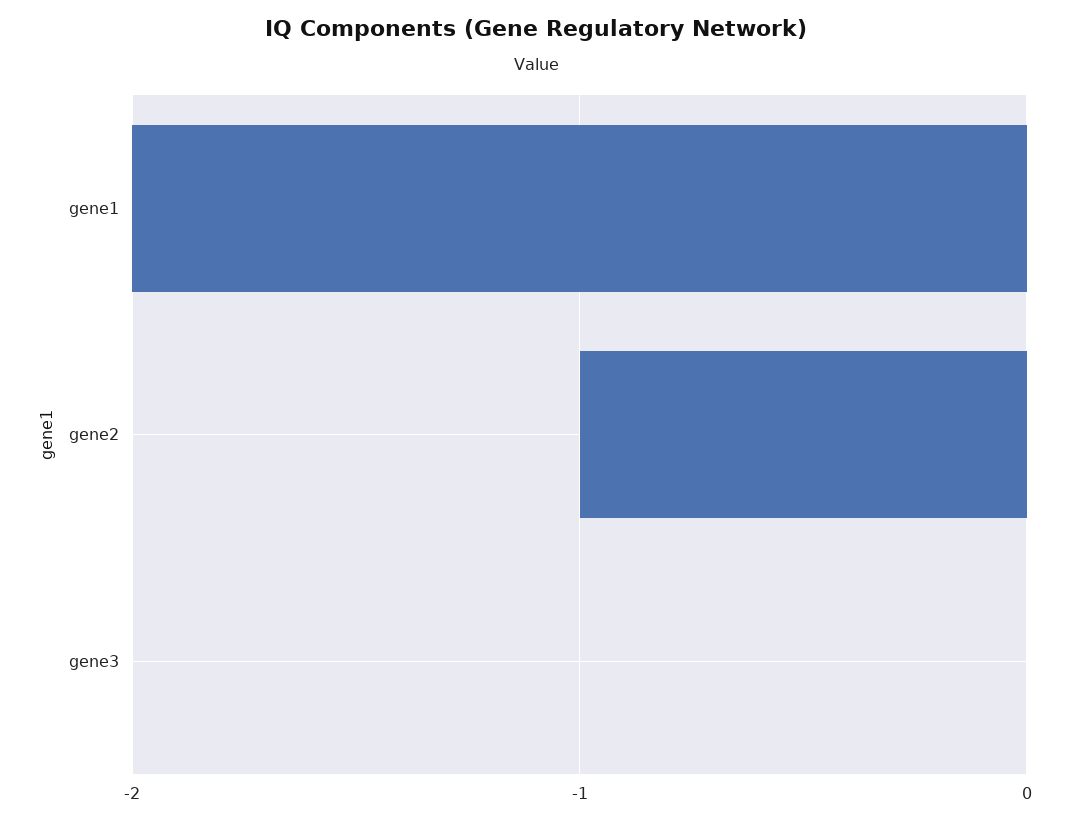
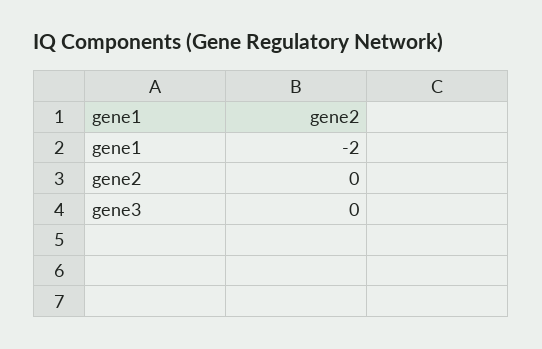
gene2: -1 -> 0

